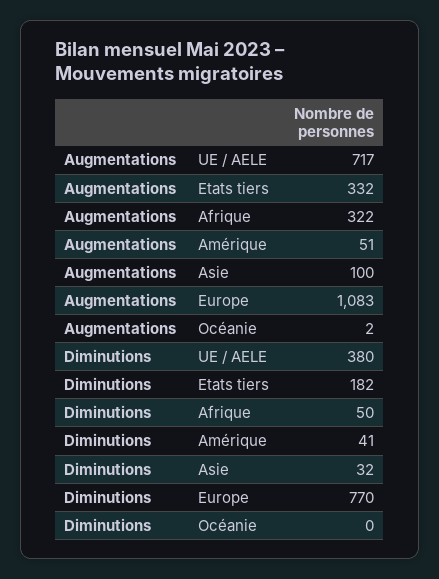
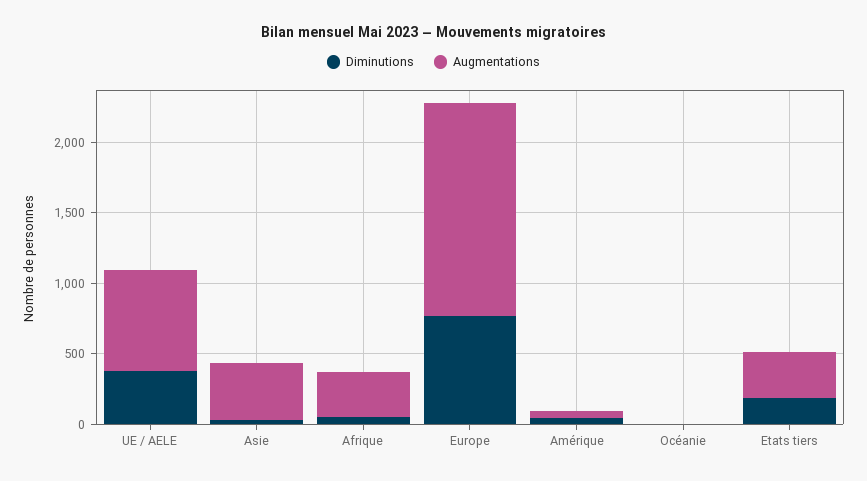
Augmentations, Asie: 100 -> 400
Augmentations, Europe: 1083 -> 1500

